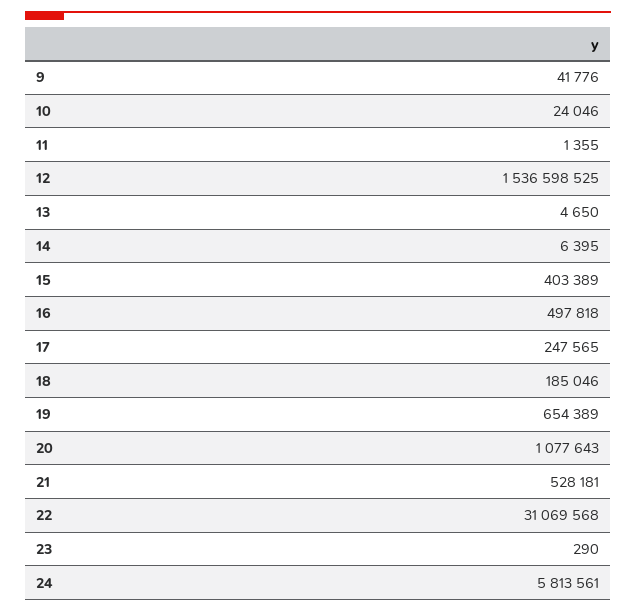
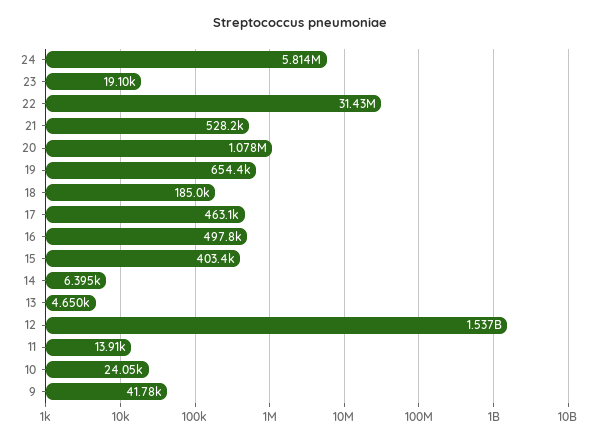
11: 1355 -> 13910
17: 247565 -> 463100
22: 31069568 -> 31430000
23: 290 -> 19100

